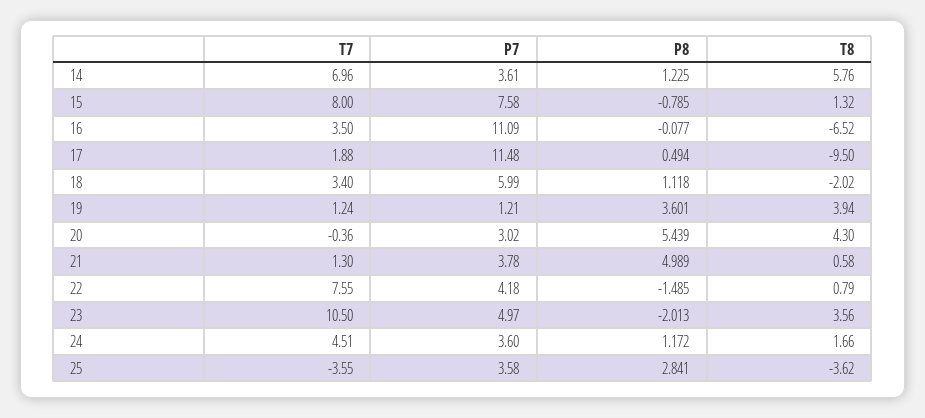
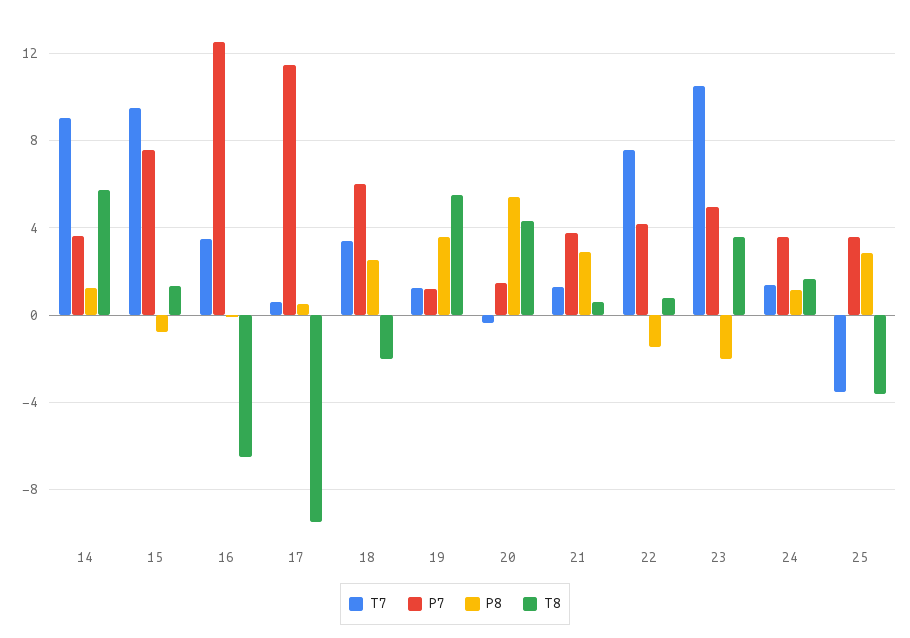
T7, 14: 6.96 -> 9
T7, 15: 8 -> 9.5
P7, 16: 11.09 -> 12.5
T7, 17: 1.88 -> 0.5
P8, 18: 1.118 -> 2.5
T8, 19: 3.94 -> 5.5
P7, 20: 3.02 -> 1.5
P8, 21: 4.989 -> 3
T7, 24: 4.51 -> 1.5

